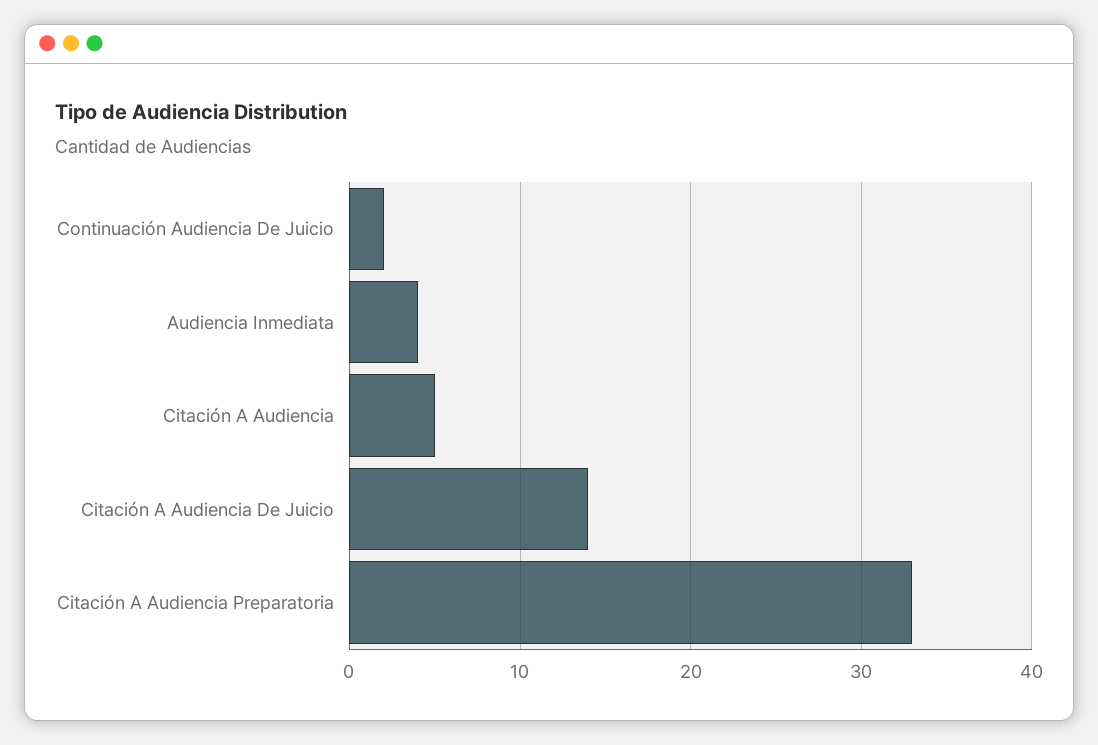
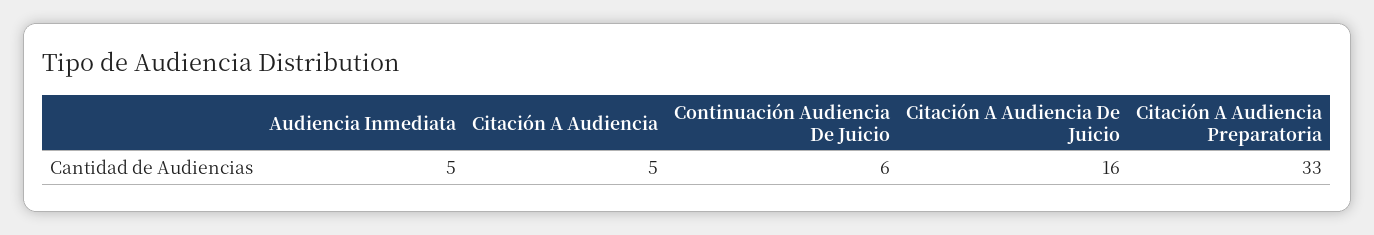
Continuación Audiencia De Juicio: 2 -> 6
Audiencia Inmediata: 4 -> 5
Citación A Audiencia De Juicio: 14 -> 16

